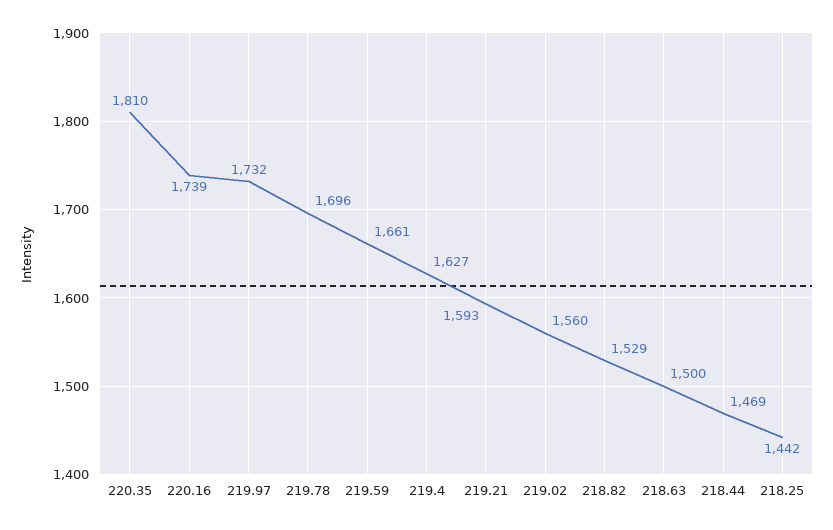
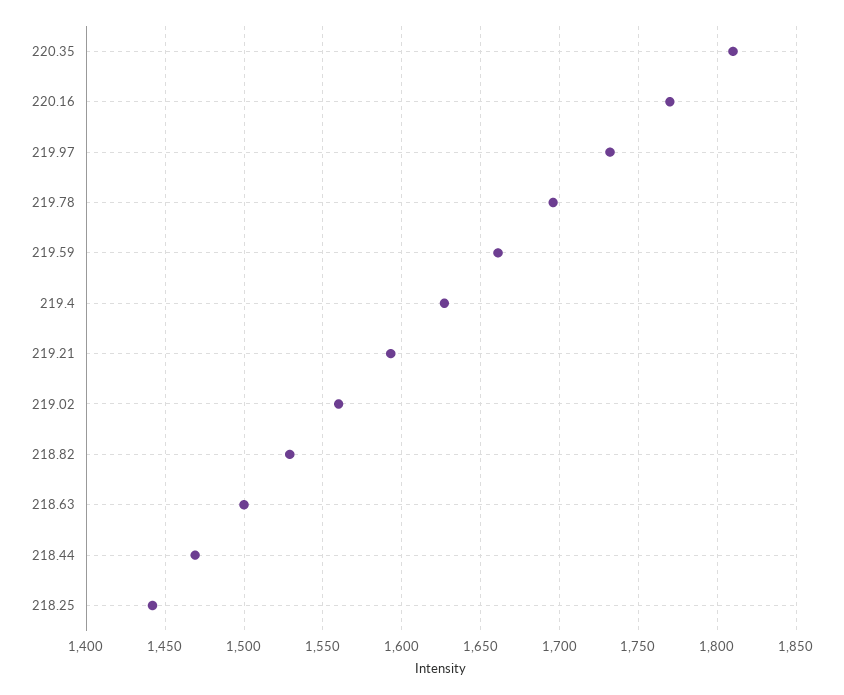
220.16: 1739 -> 1770

